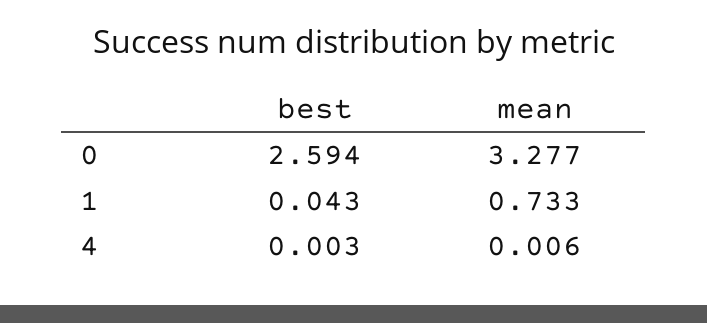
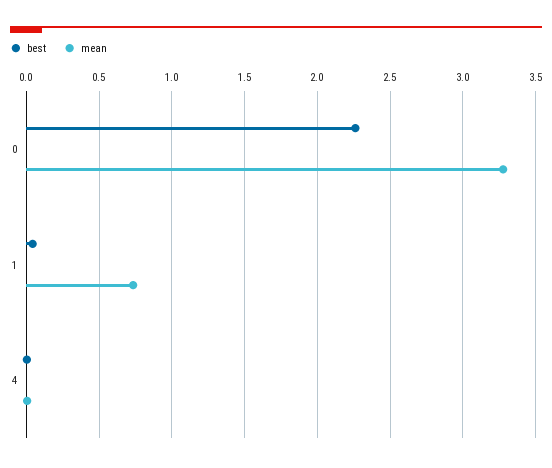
best, 0: 2.594 -> 2.25

